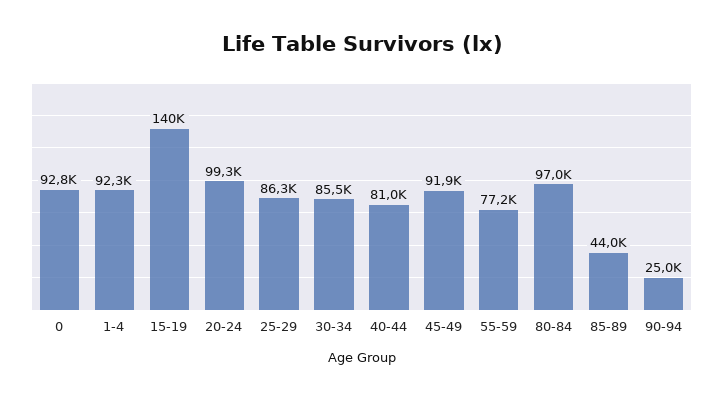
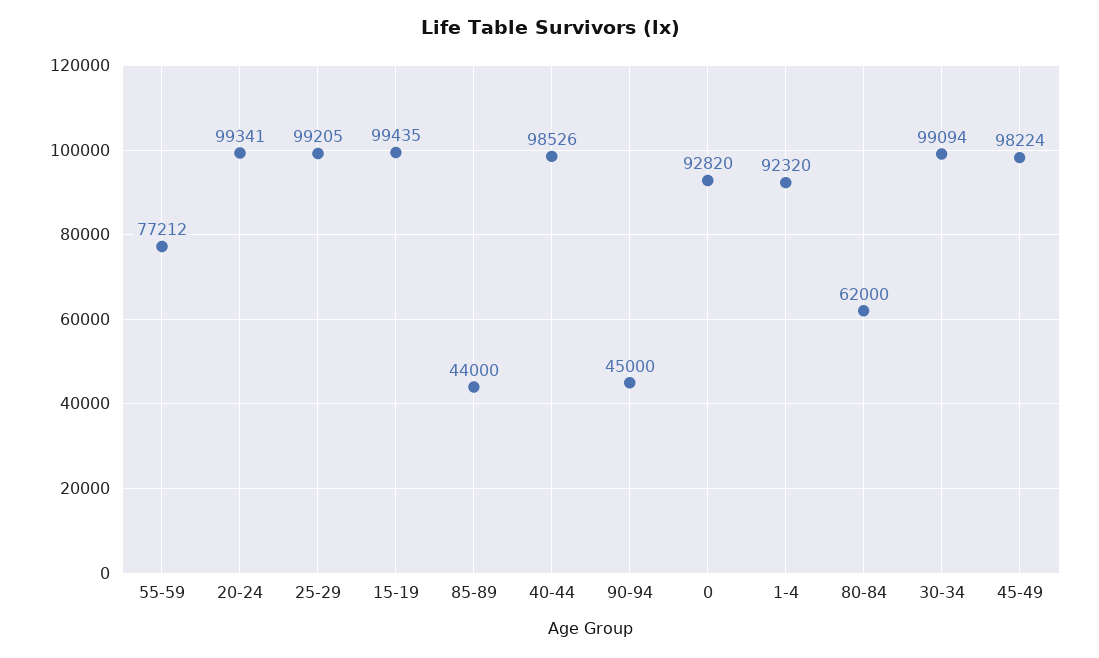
15-19: 140000 -> 99435
25-29: 86300 -> 99205
30-34: 85500 -> 99094
40-44: 81000 -> 98526
45-49: 91900 -> 98224
80-84: 97000 -> 62000
90-94: 25000 -> 45000

